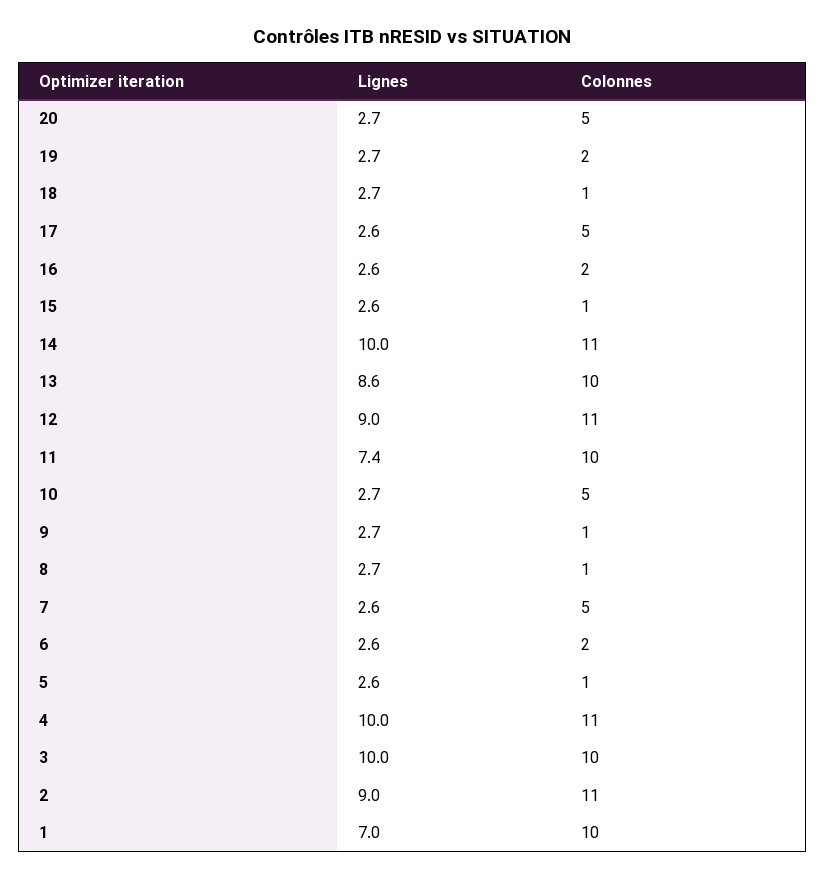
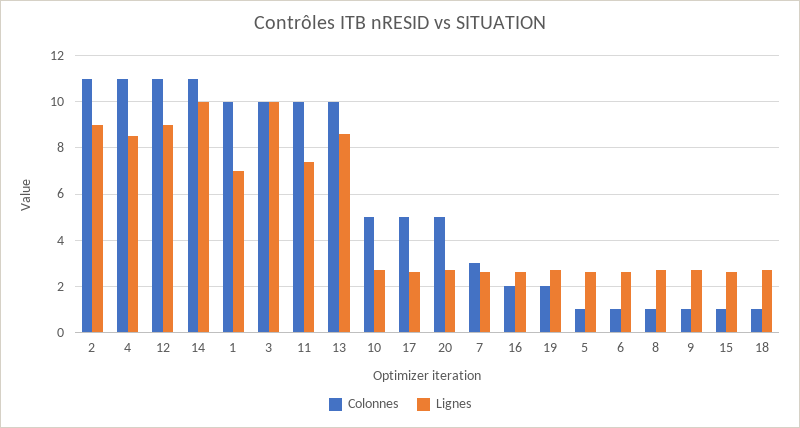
Colonnes, 7: 5 -> 3
Colonnes, 6: 2 -> 1
Lignes, 4: 10 -> 8.5

